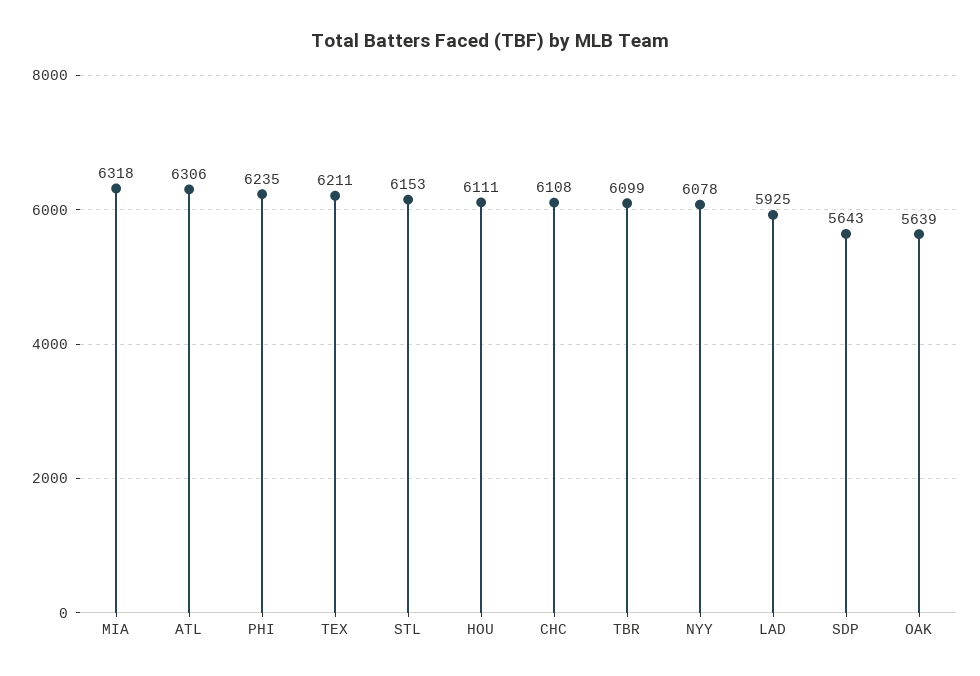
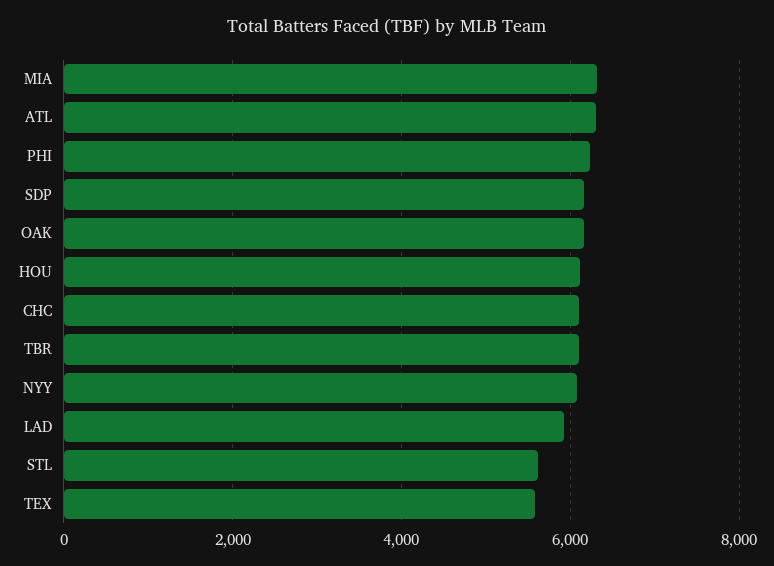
TEX: 6211 -> 5600
STL: 6153 -> 5600
SDP: 5643 -> 6200
OAK: 5639 -> 6200

